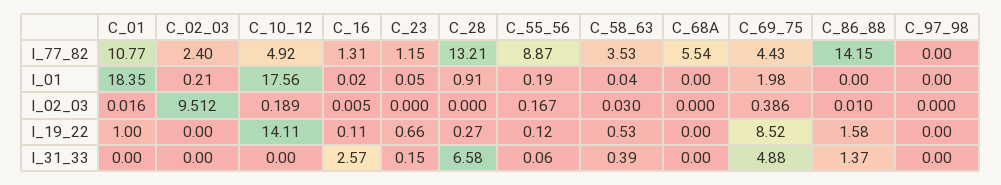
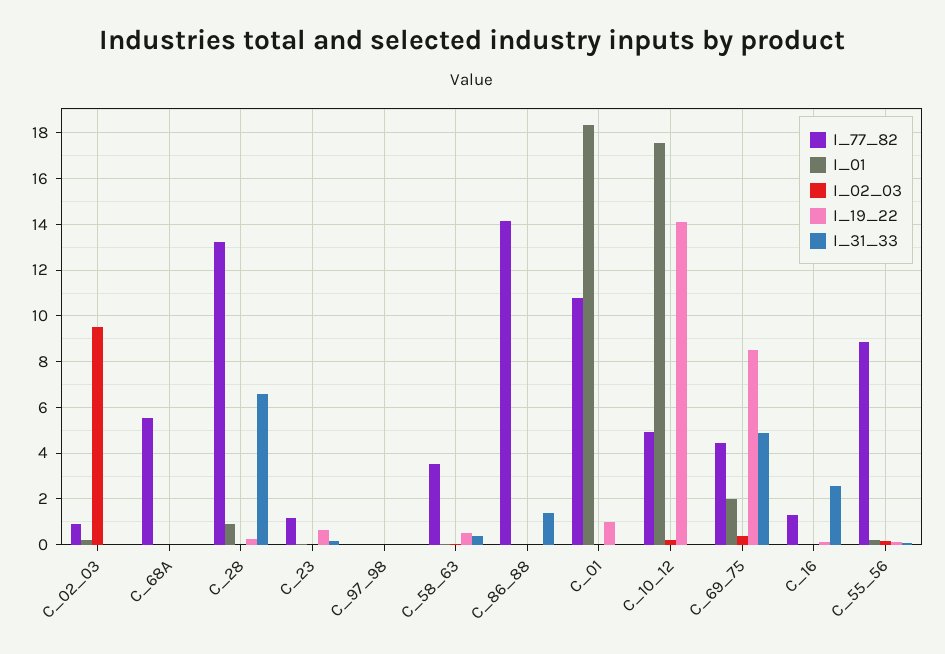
I_77_82, C_02_03: 2.4 -> 1
I_19_22, C_86_88: 1.58 -> 0

